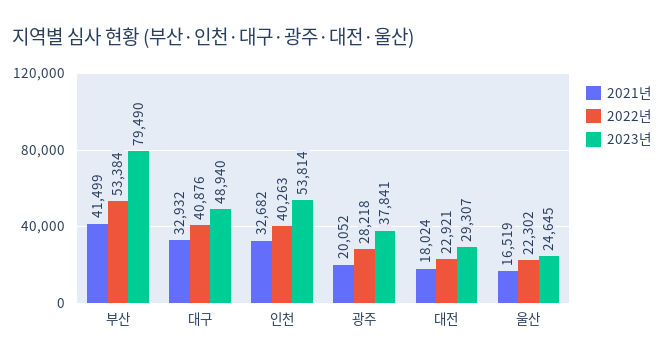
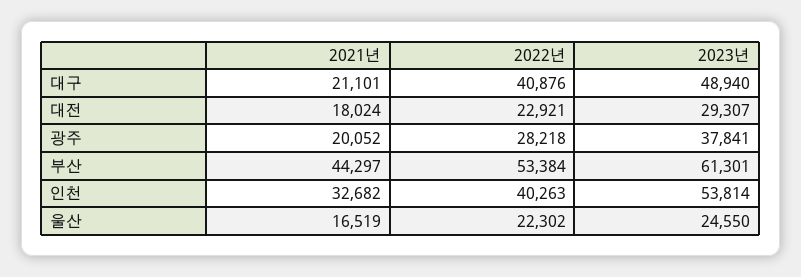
2021년, 부산: 41499 -> 44297
2023년, 부산: 79490 -> 61301
2021년, 대구: 32932 -> 21101
2023년, 울산: 24645 -> 24550

